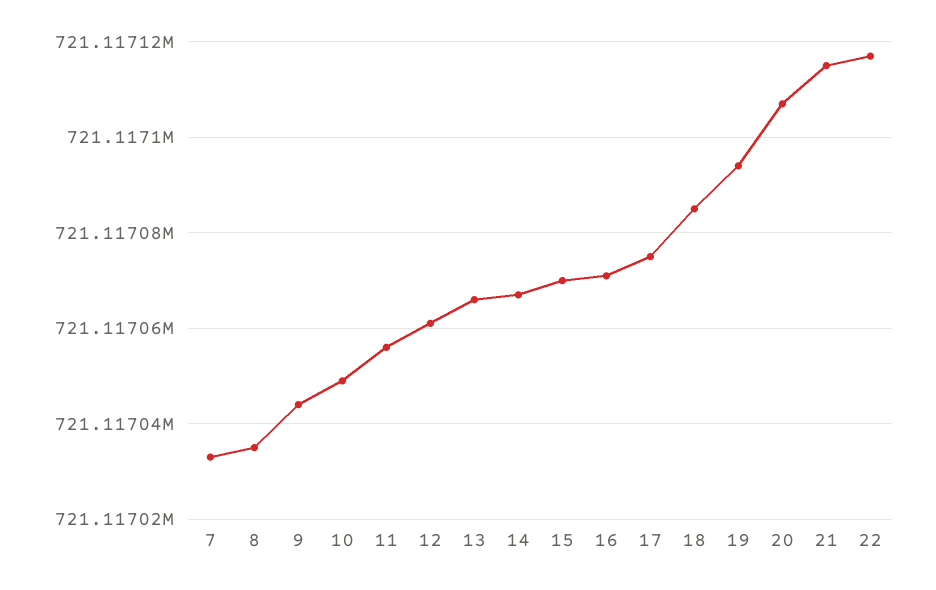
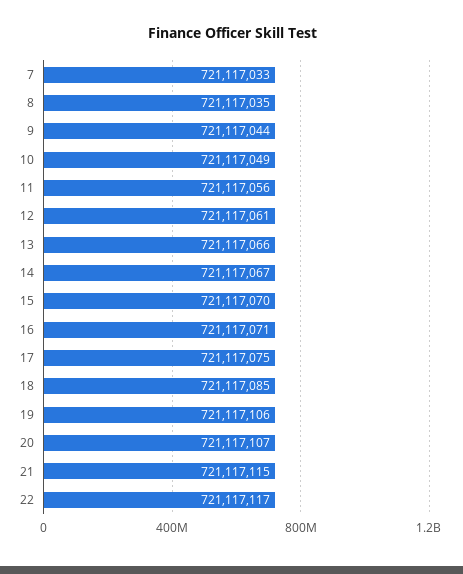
19: 721117095 -> 721117106

